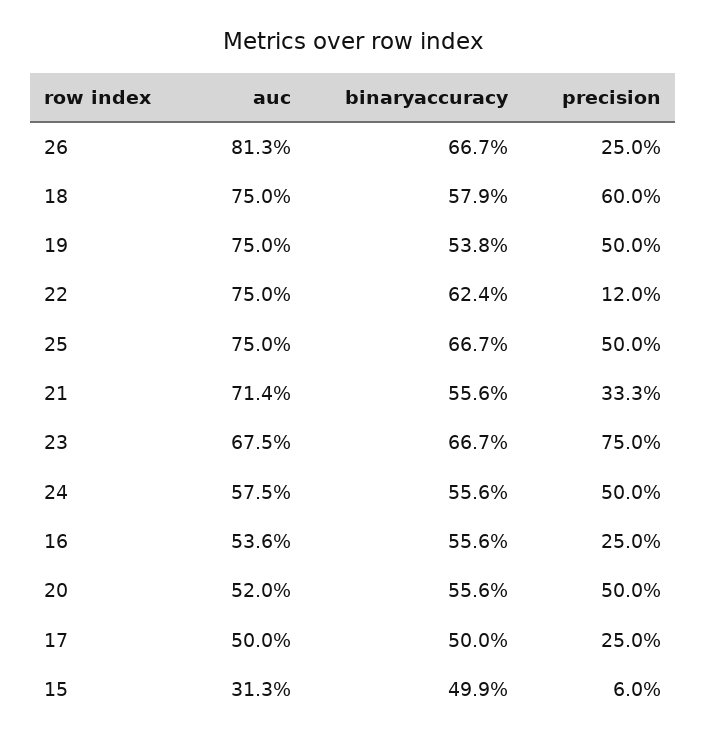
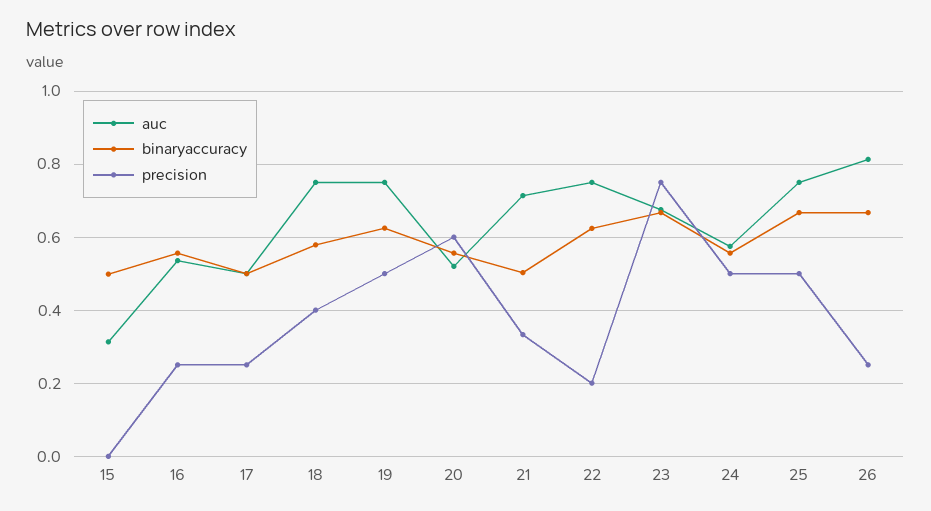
precision, 18: 0.6 -> 0.4
binaryaccuracy, 19: 0.538 -> 0.62
precision, 22: 0.12 -> 0.2
binaryaccuracy, 21: 0.556 -> 0.5
precision, 20: 0.5 -> 0.6
precision, 15: 0.06 -> 0

